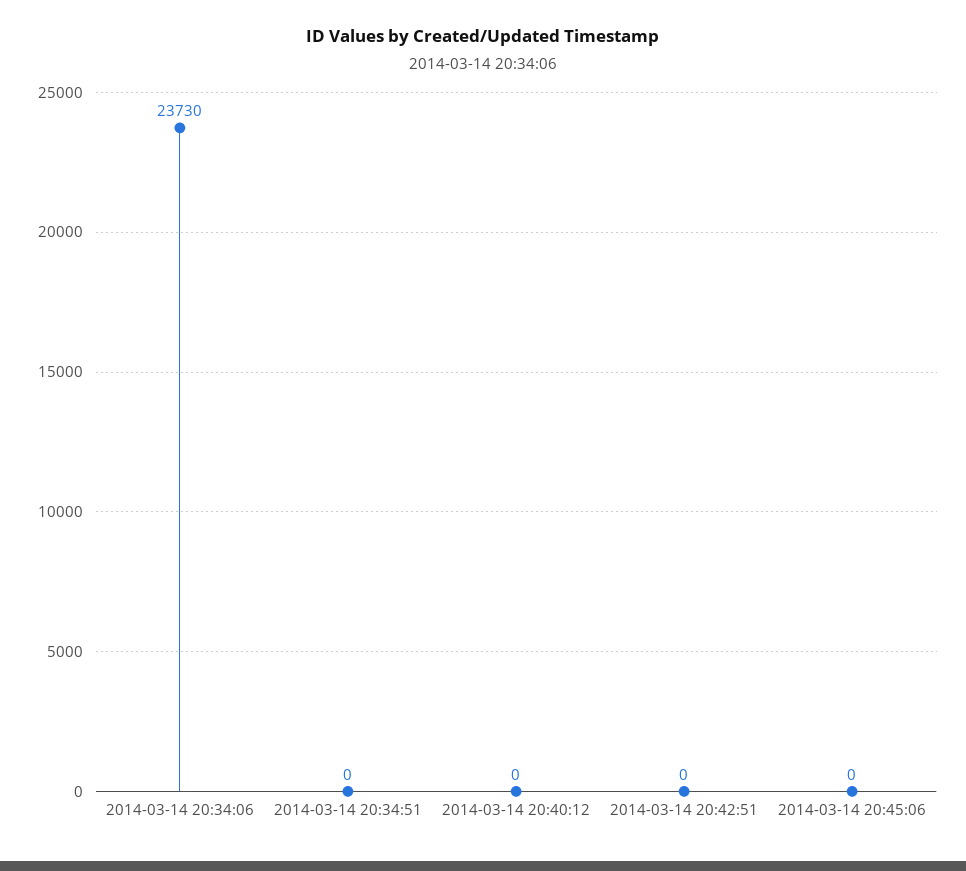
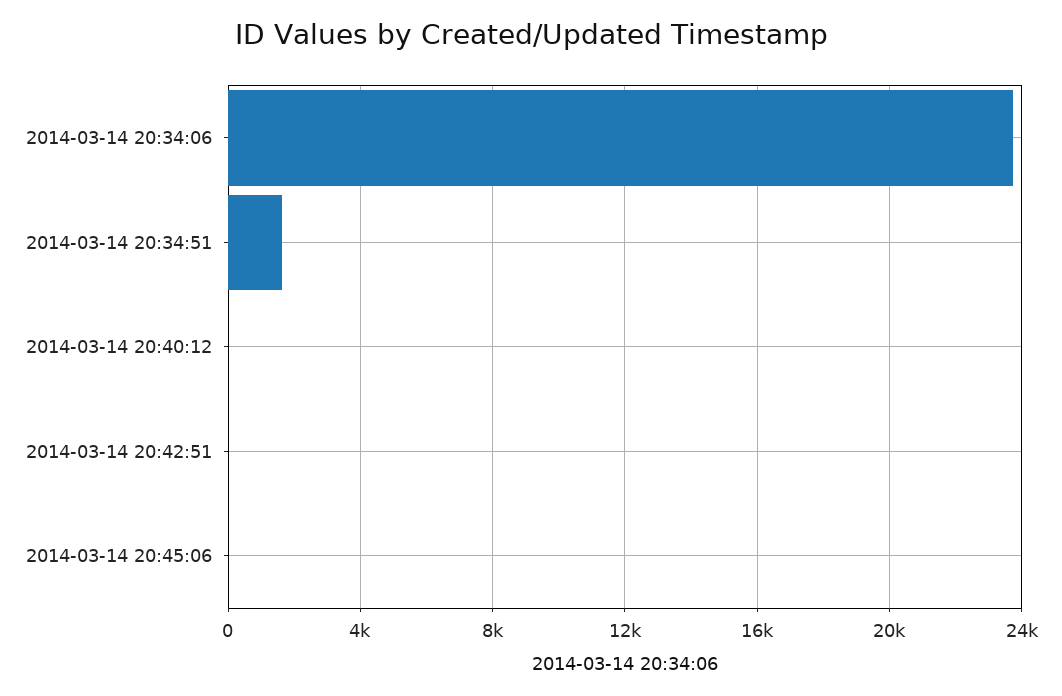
2014-03-14 20:34:51: 0 -> 1500

